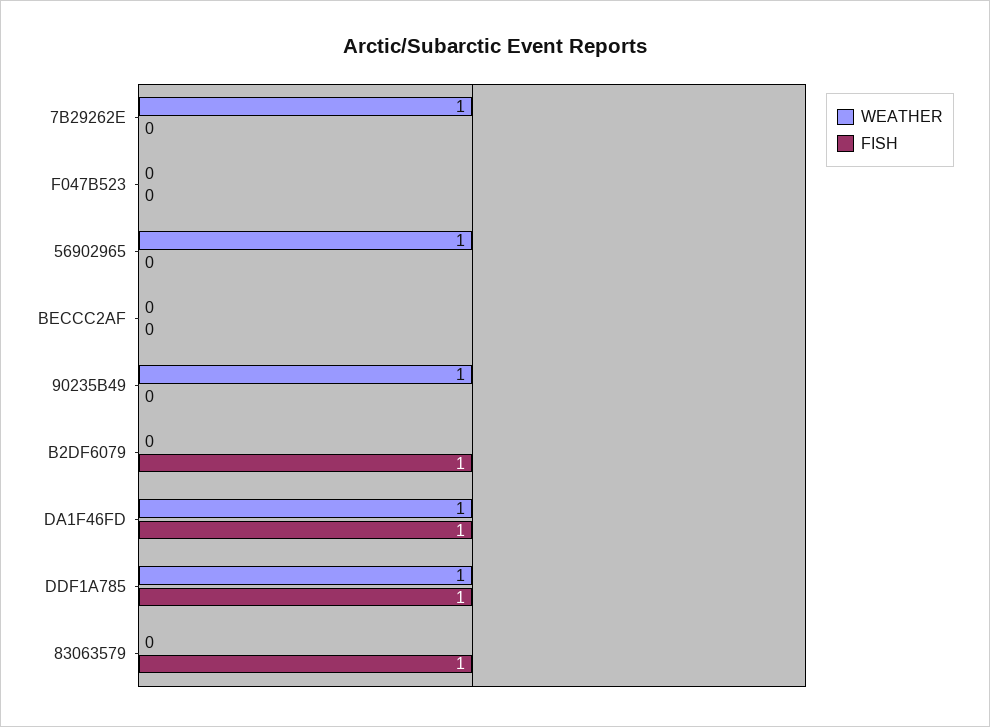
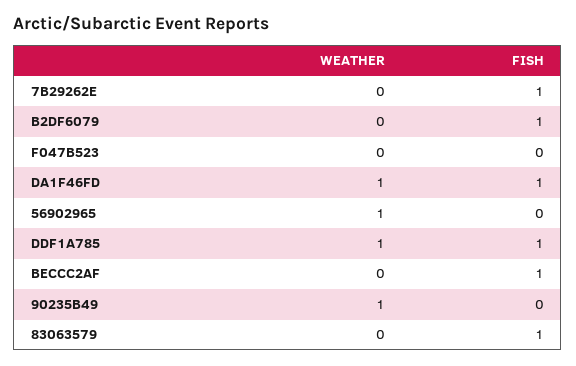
WEATHER, 7B29262E: 1 -> 0
FISH, 7B29262E: 0 -> 1
FISH, BECCC2AF: 0 -> 1

